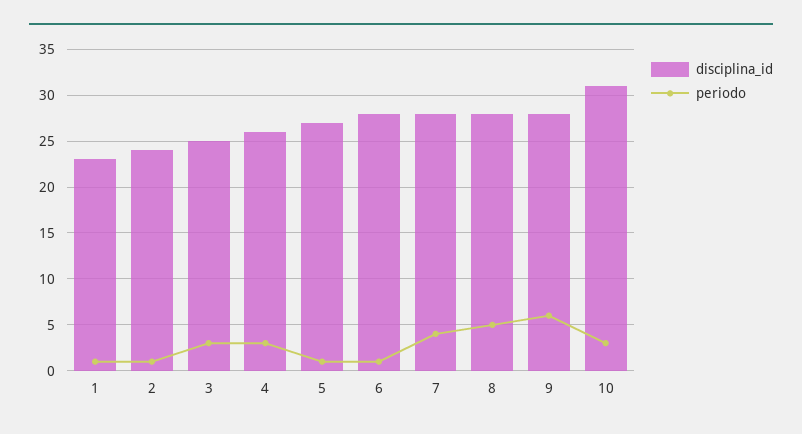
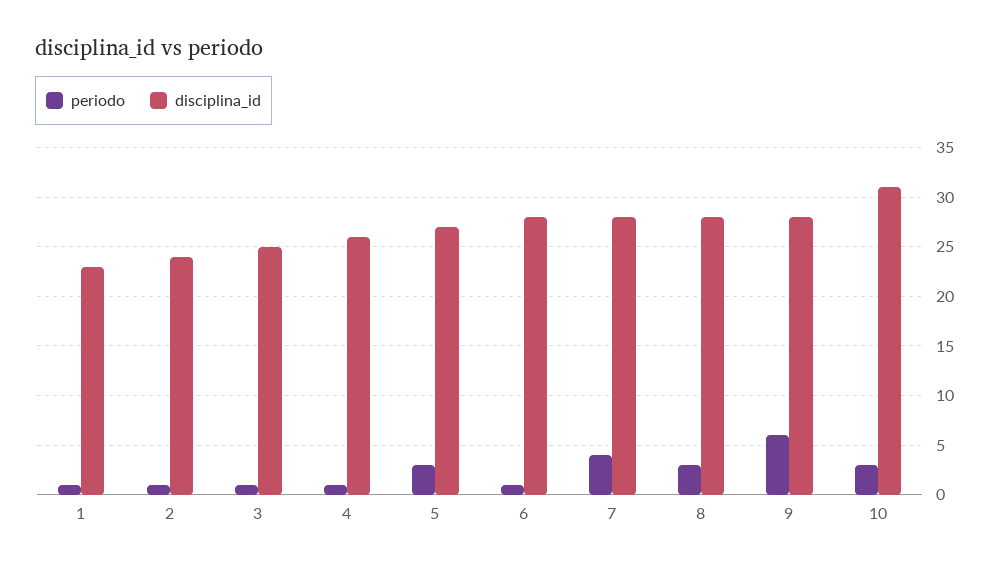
periodo, 3: 3 -> 1
periodo, 4: 3 -> 1
periodo, 5: 1 -> 3
periodo, 8: 5 -> 3

